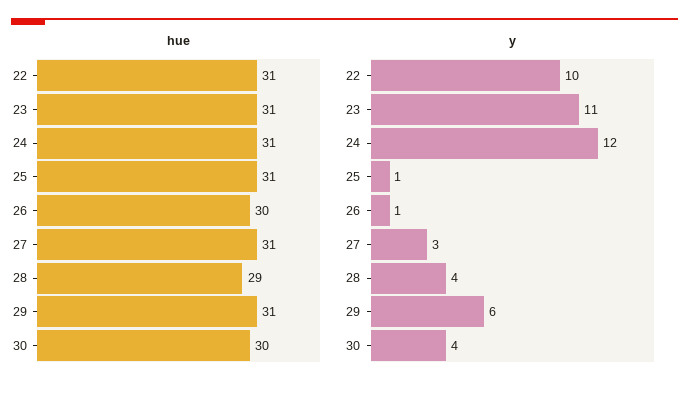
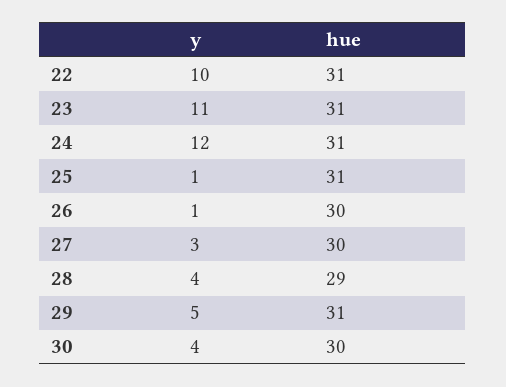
hue, 27: 31 -> 30
y, 29: 6 -> 5

